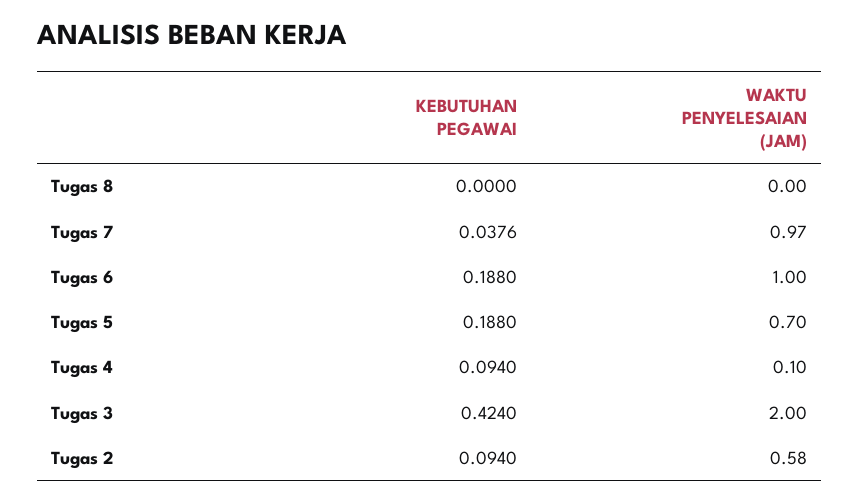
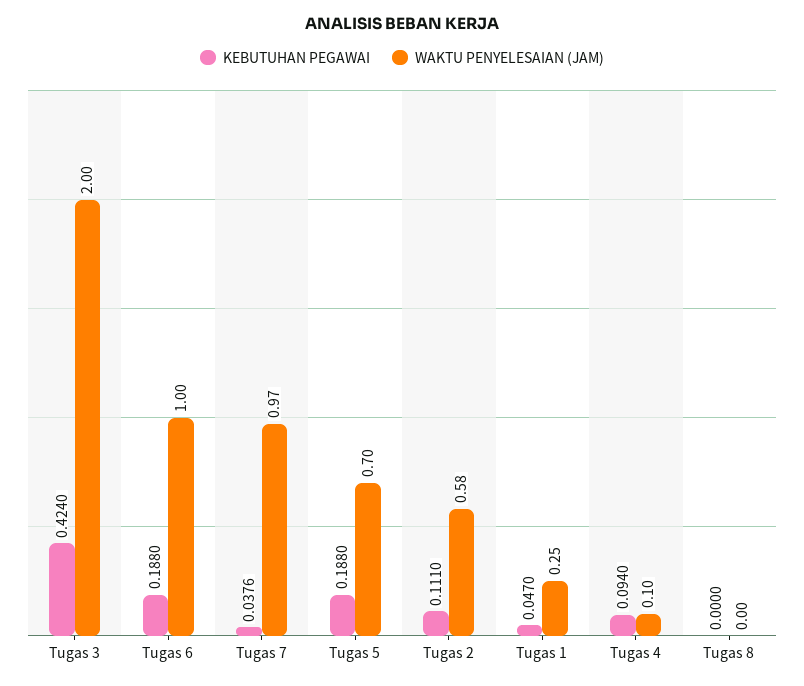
KEBUTUHAN PEGAWAI, Tugas 2: 0.094 -> 0.111
KEBUTUHAN PEGAWAI, Tugas 1: none -> 0.047
WAKTU PENYELESAIAN (JAM), Tugas 1: none -> 0.25

